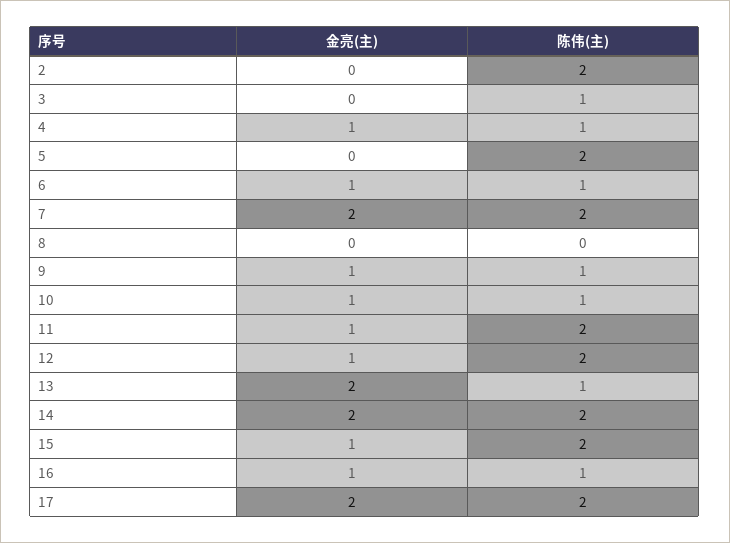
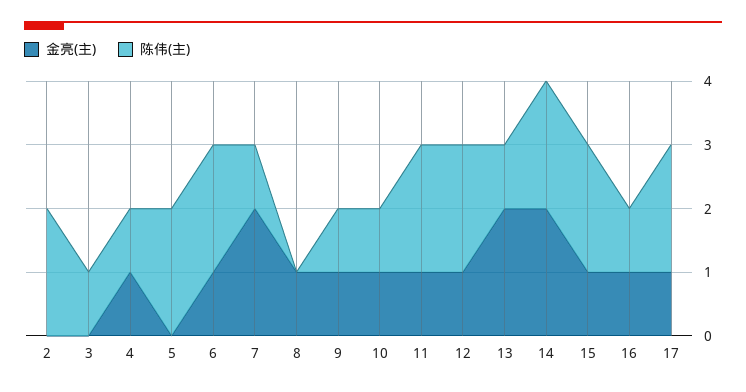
陈伟(主), 6: 1 -> 2
陈伟(主), 7: 2 -> 1
金亮(主), 8: 0 -> 1
金亮(主), 17: 2 -> 1

